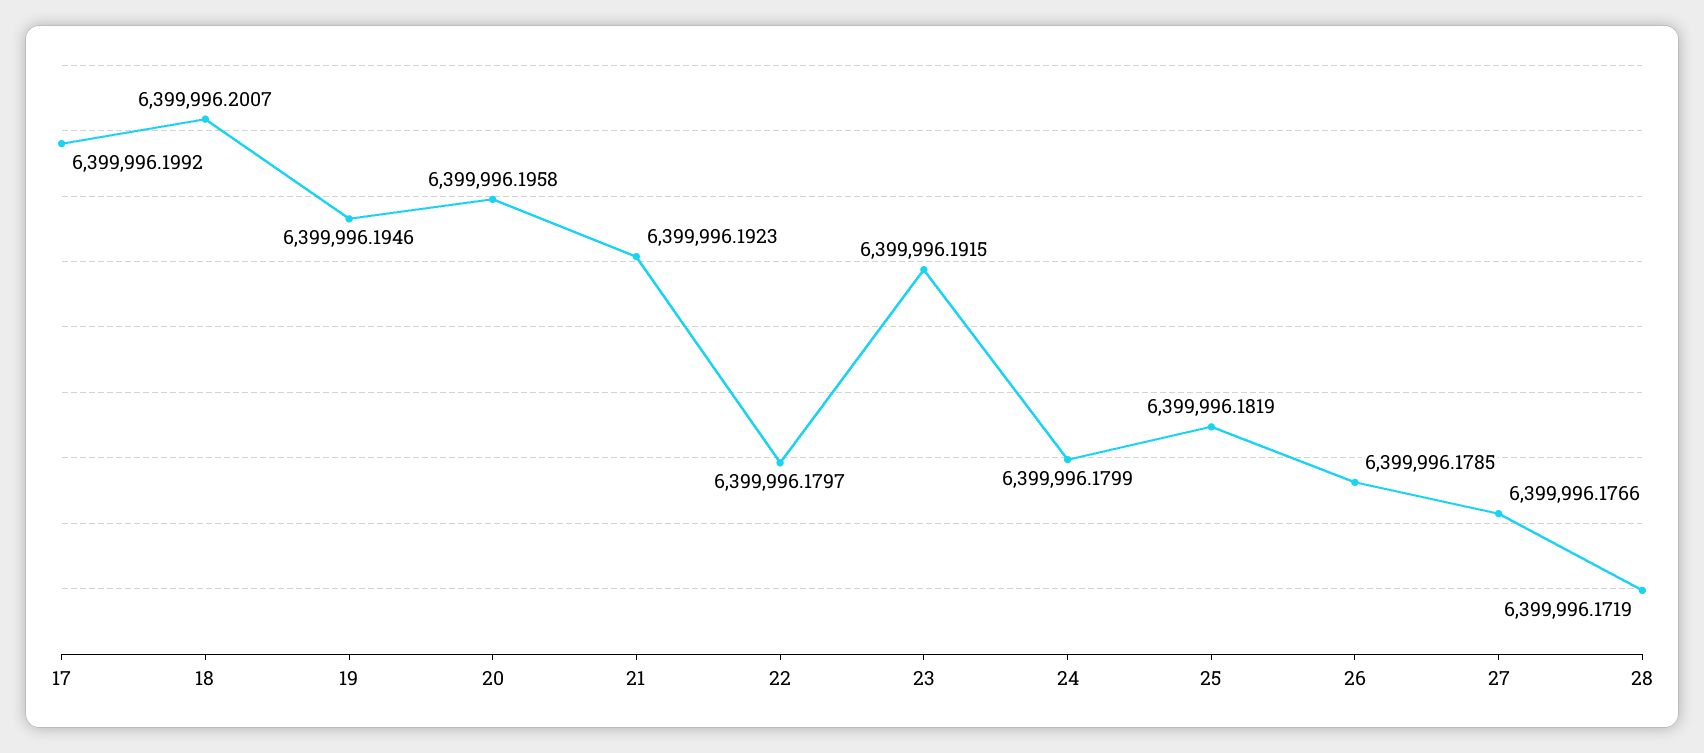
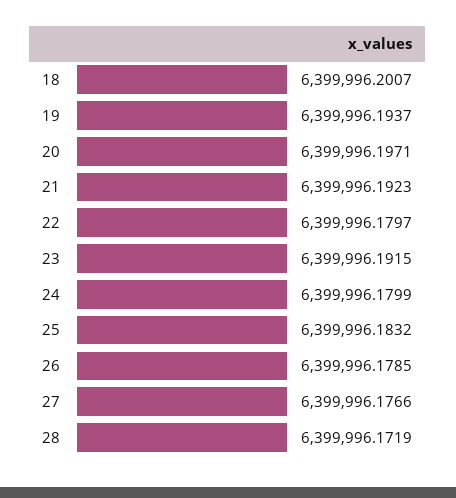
17: 6399996.1992 -> none
19: 6399996.1946 -> 6399996.1937
20: 6399996.1958 -> 6399996.1971
25: 6399996.1819 -> 6399996.1832

